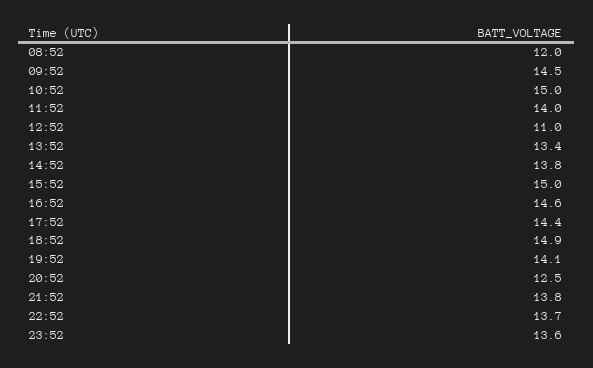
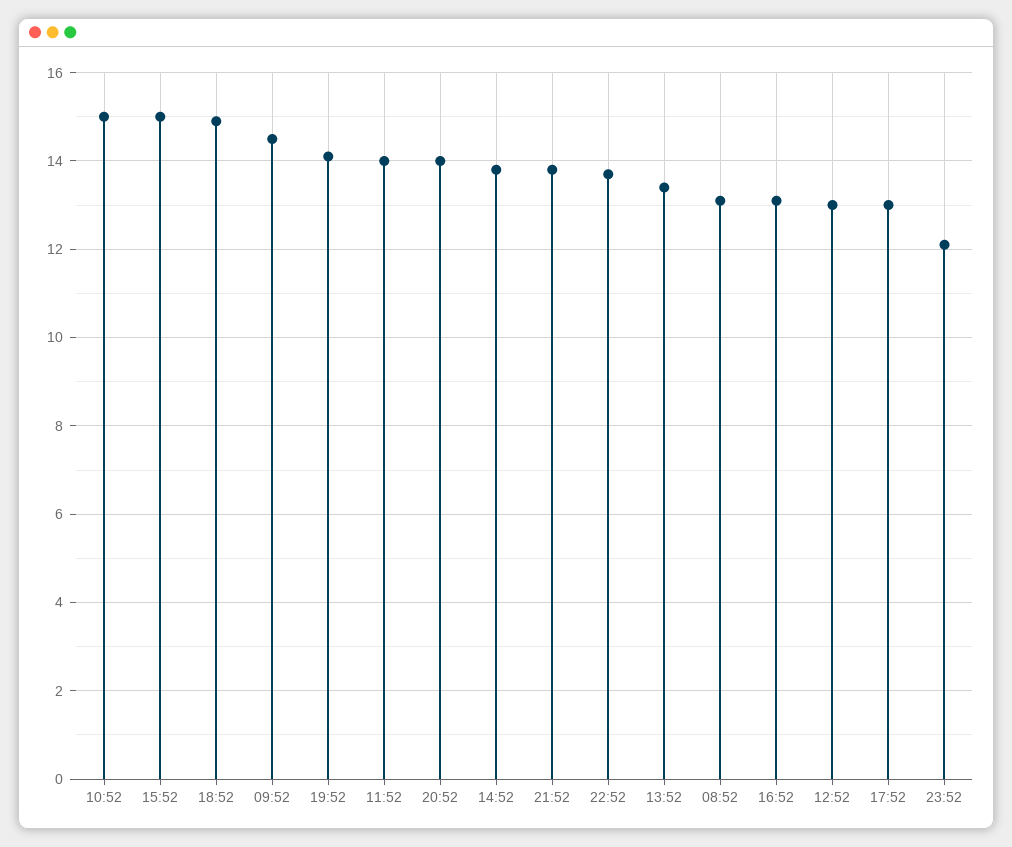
08:52: 12 -> 13
12:52: 11 -> 13
16:52: 14.6 -> 13
17:52: 14.4 -> 13
20:52: 12.5 -> 14
23:52: 13.6 -> 12

